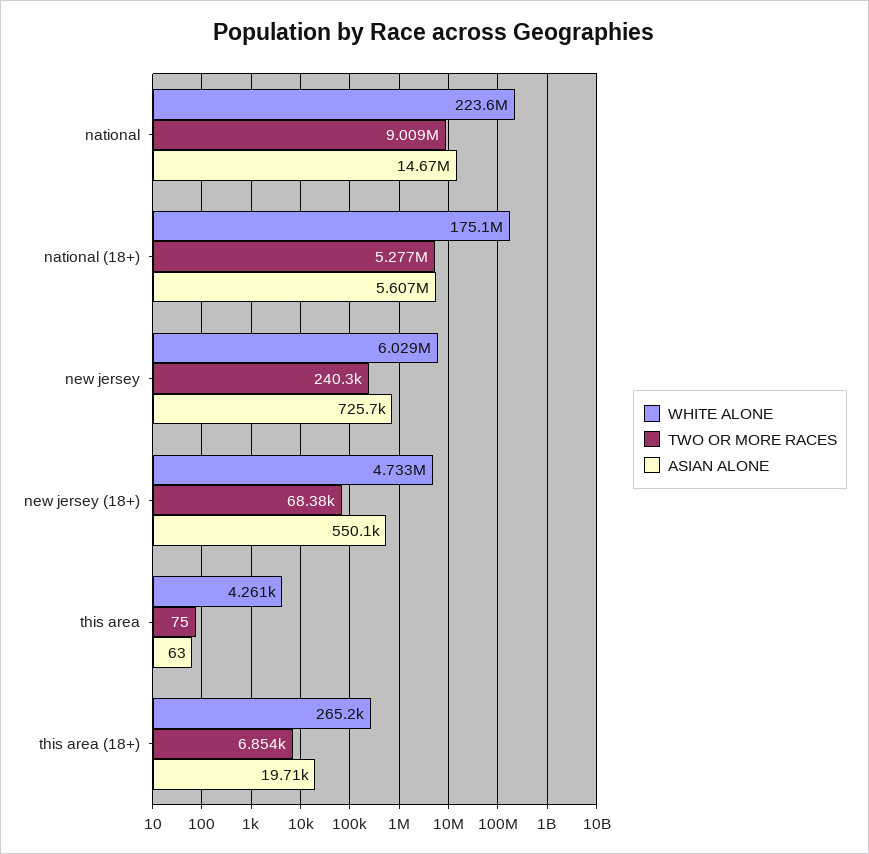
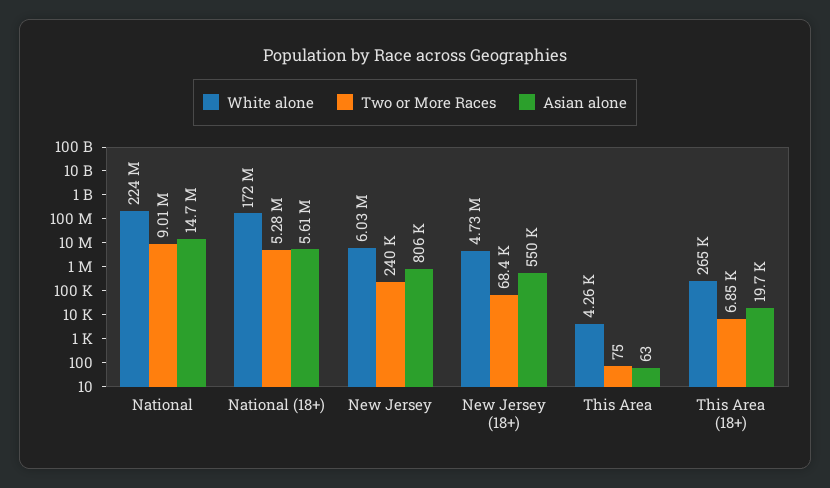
WHITE ALONE, national (18+): 175100000 -> 172000000
ASIAN ALONE, new jersey: 725700 -> 806000

